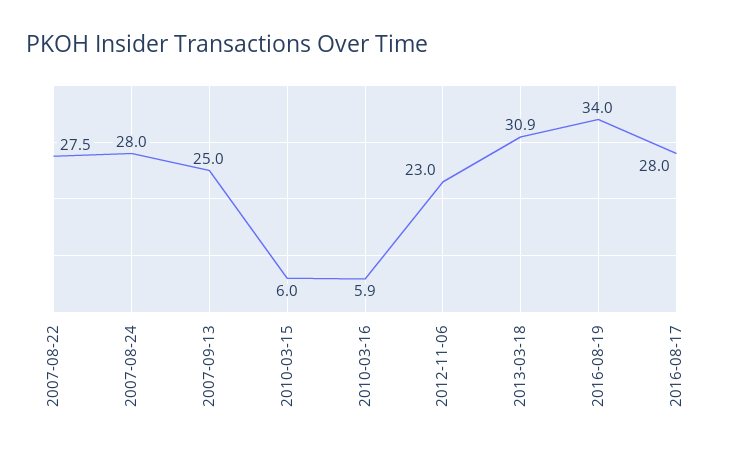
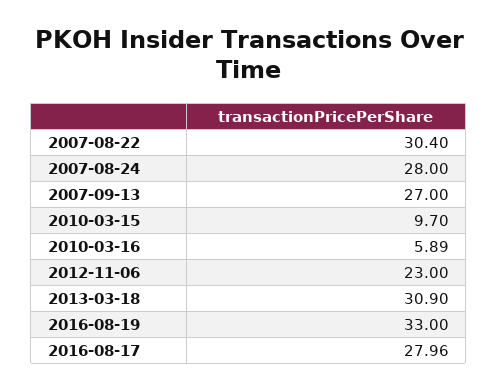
2007-08-22: 27.5 -> 30.4
2007-09-13: 25 -> 27
2010-03-15: 6 -> 9.7
2016-08-19: 34 -> 33

